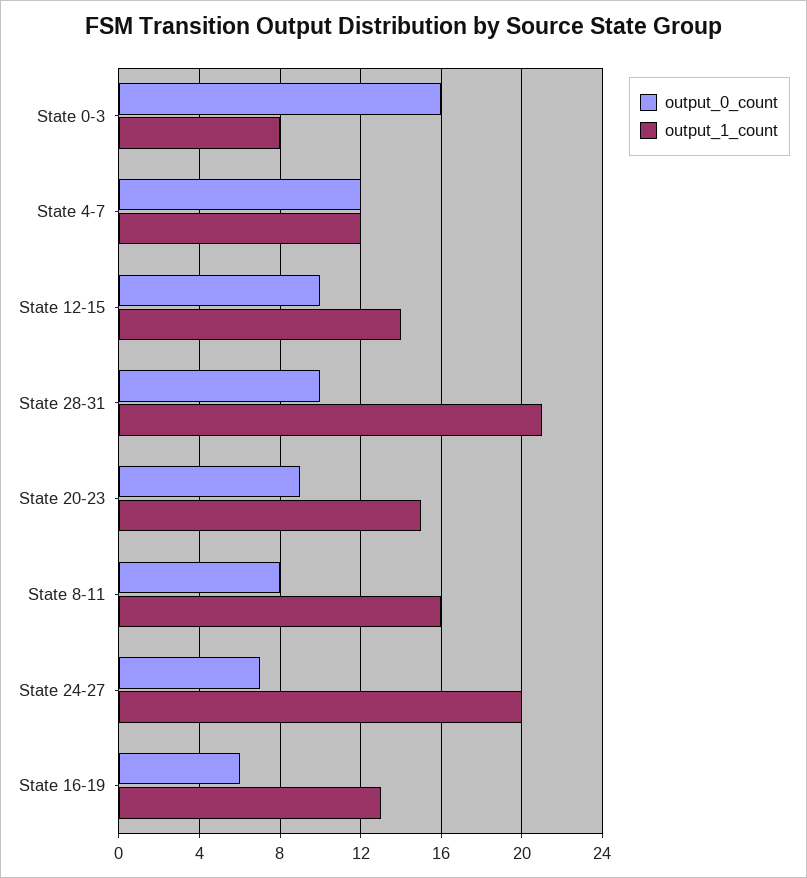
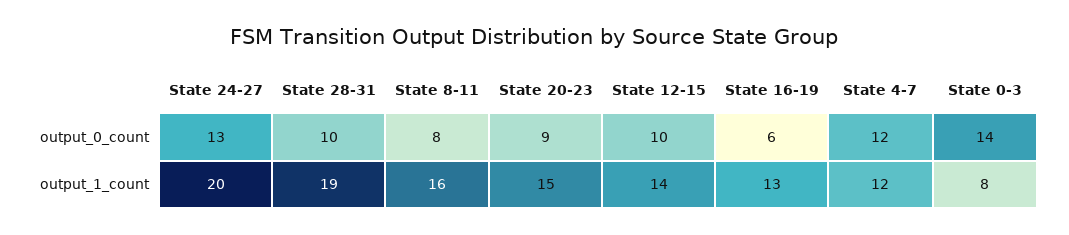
output_0_count, State 0-3: 16 -> 14
output_1_count, State 28-31: 21 -> 19
output_0_count, State 24-27: 7 -> 13

